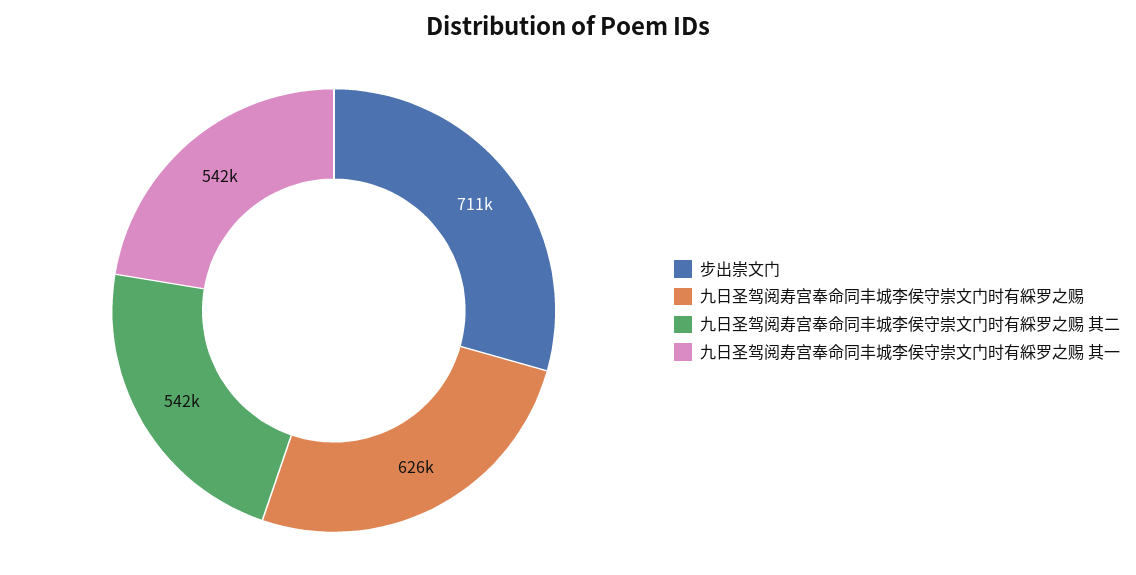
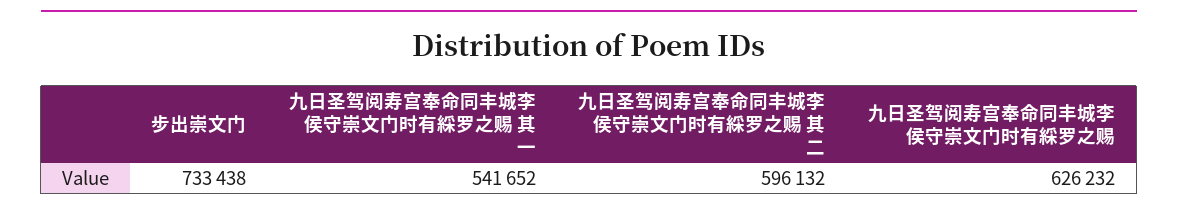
步出崇文门: 711000 -> 733438
九日圣驾阅寿宫奉命同丰城李侯守崇文门时有綵罗之赐 其二: 542000 -> 596132

